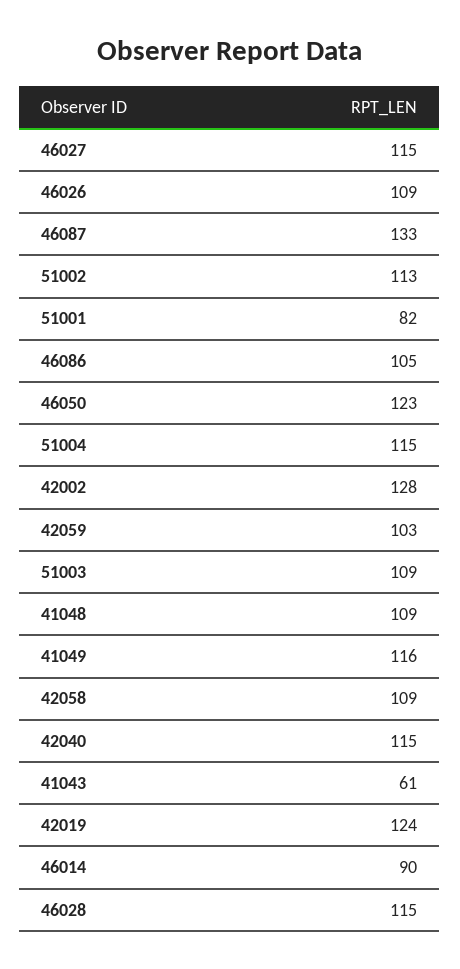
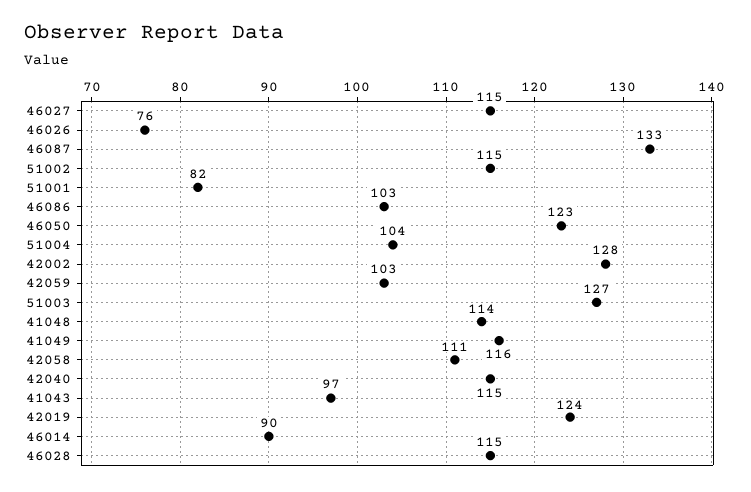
46026: 109 -> 76
51002: 113 -> 115
46086: 105 -> 103
51004: 115 -> 104
51003: 109 -> 127
41048: 109 -> 114
42058: 109 -> 111
41043: 61 -> 97

